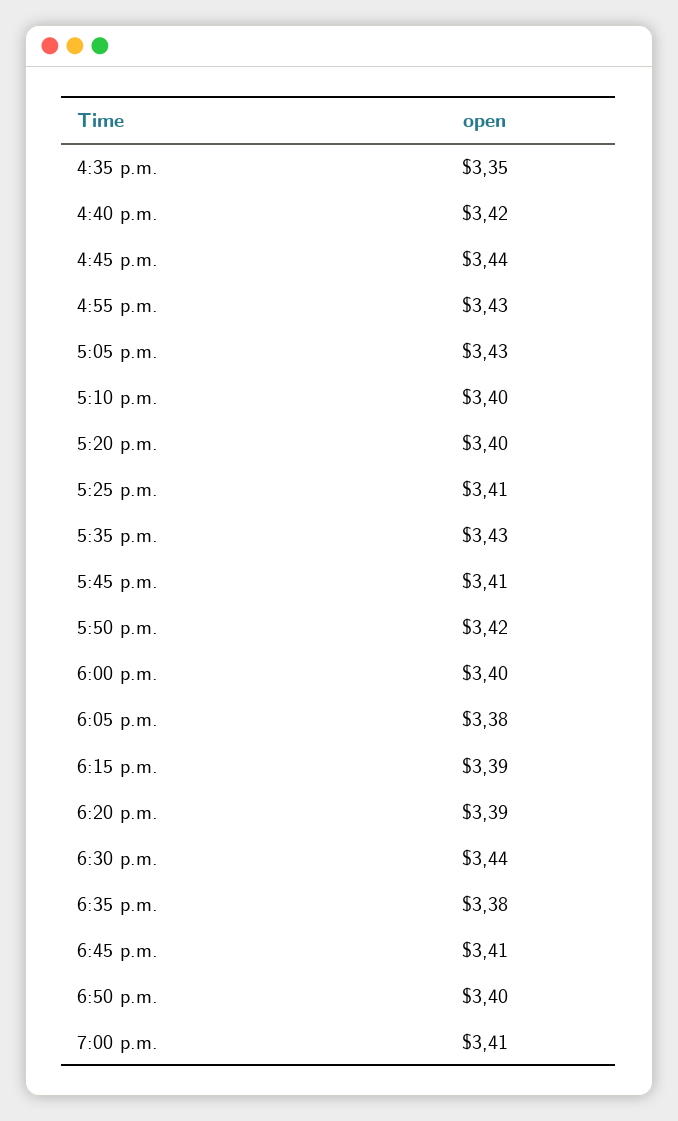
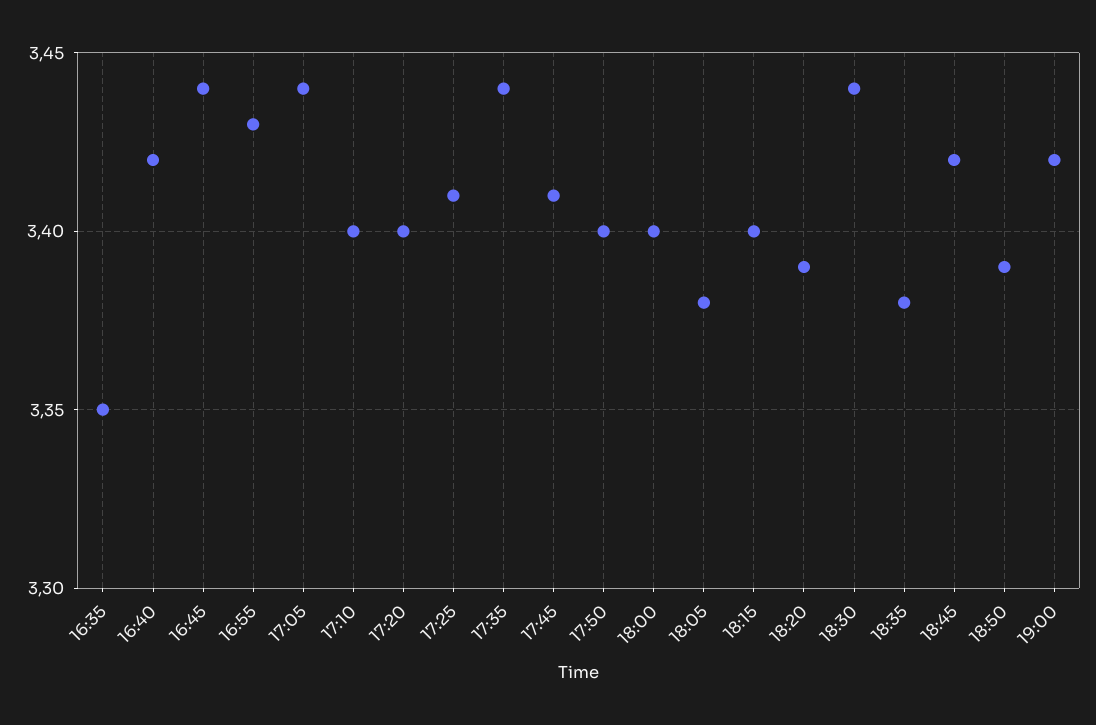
5:05 p.m.: 3.43 -> 3.44
5:35 p.m.: 3.43 -> 3.44
5:50 p.m.: 3.42 -> 3.4
6:15 p.m.: 3.39 -> 3.4
6:45 p.m.: 3.41 -> 3.42
6:50 p.m.: 3.4 -> 3.39
7:00 p.m.: 3.41 -> 3.42

